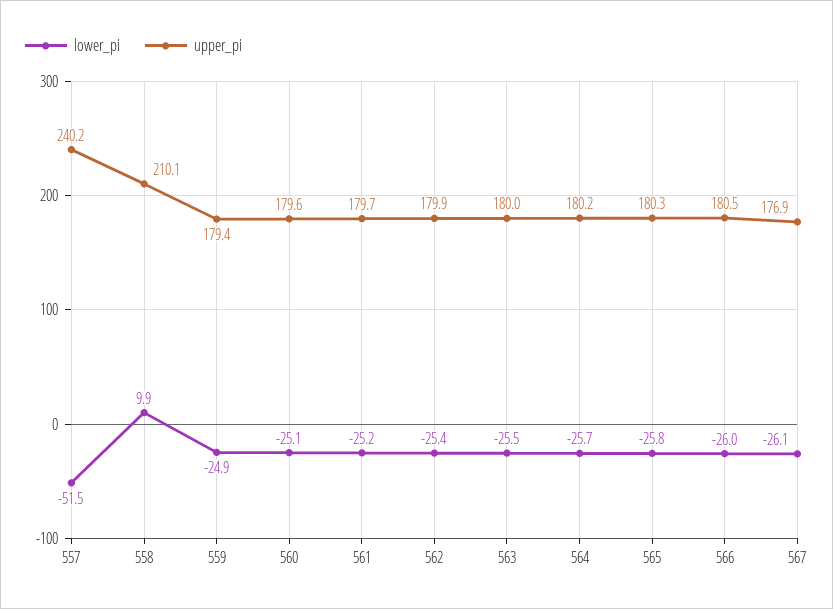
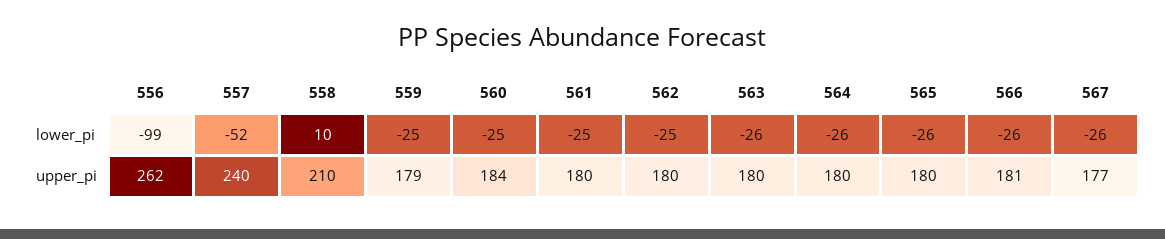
upper_pi, 560: 179.6 -> 184
lower_pi, 556: none -> -99
upper_pi, 556: none -> 262

